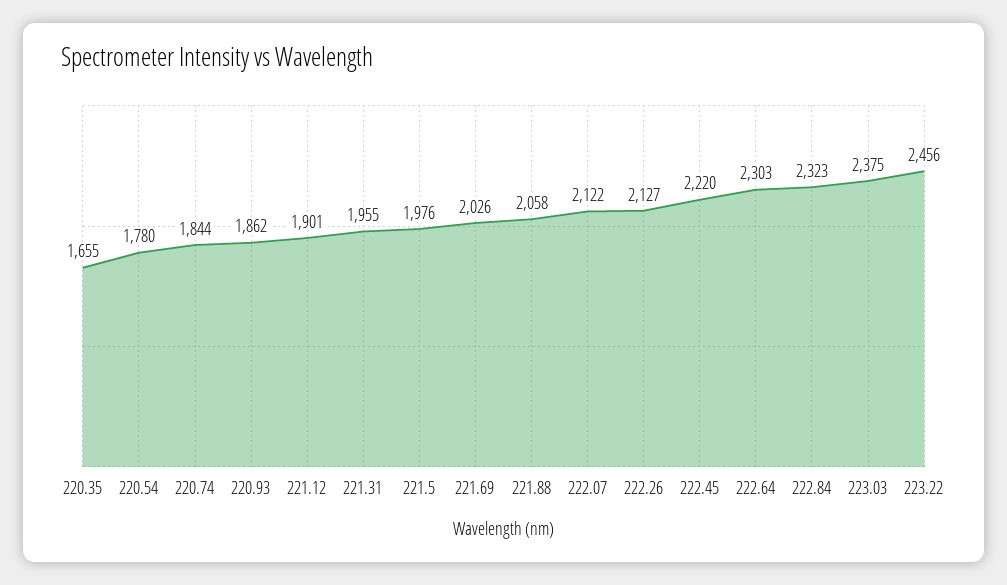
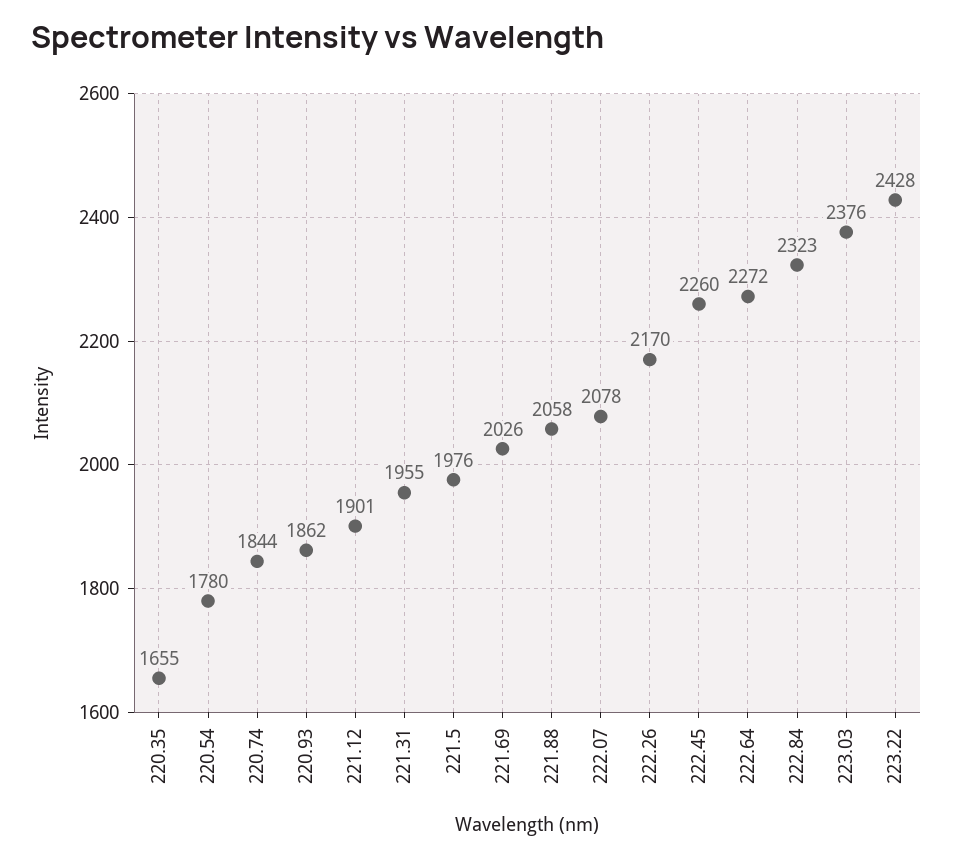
222.07: 2122 -> 2078
222.26: 2127 -> 2170
222.45: 2220 -> 2260
222.64: 2303 -> 2272
223.03: 2375 -> 2376
223.22: 2456 -> 2428

